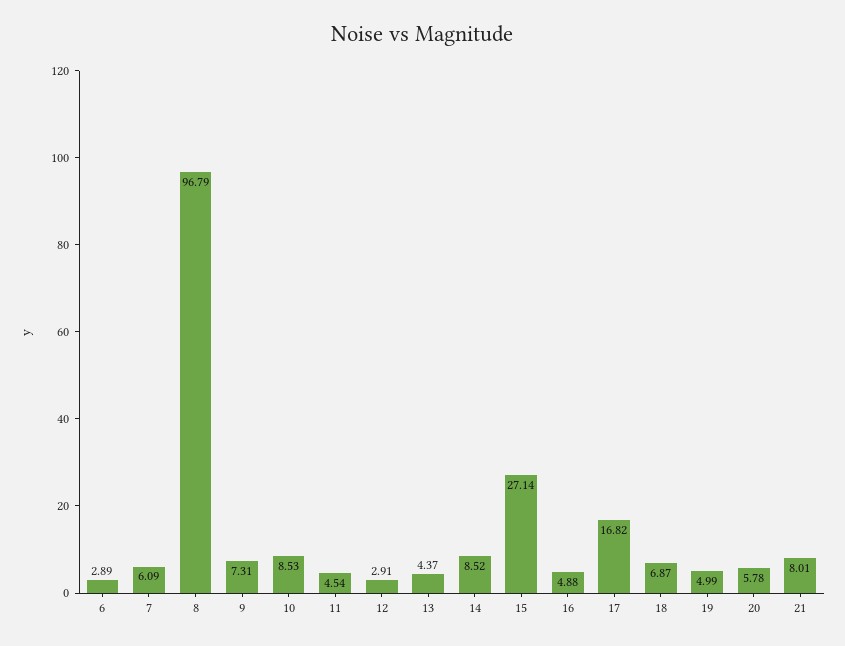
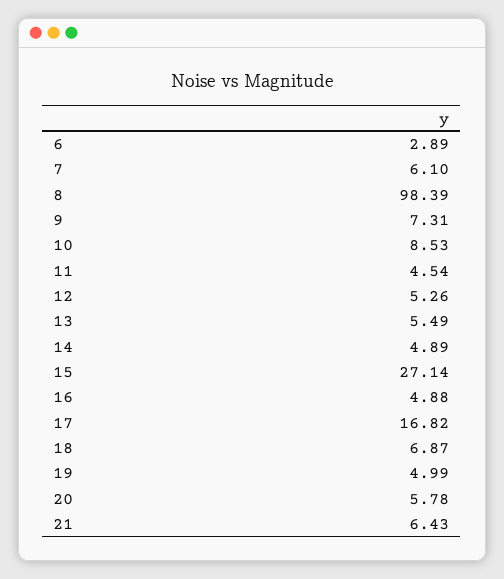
7: 6.09 -> 6.1
8: 96.79 -> 98.39
12: 2.91 -> 5.26
13: 4.37 -> 5.49
14: 8.52 -> 4.89
21: 8.01 -> 6.43

